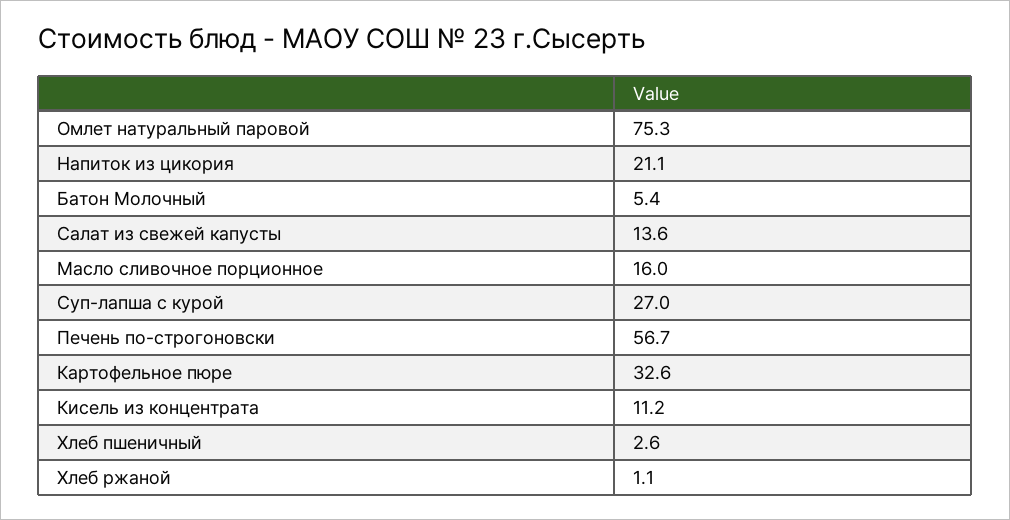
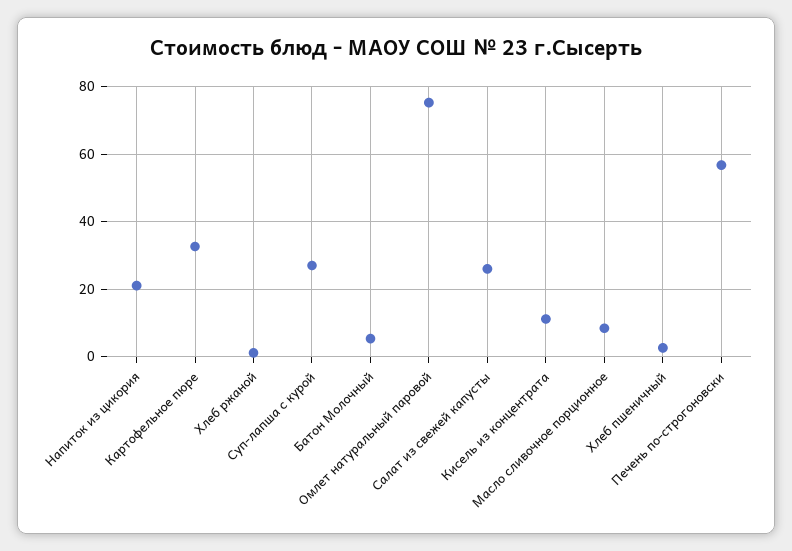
Салат из свежей капусты: 13.6 -> 26
Масло сливочное порционное: 16 -> 8

